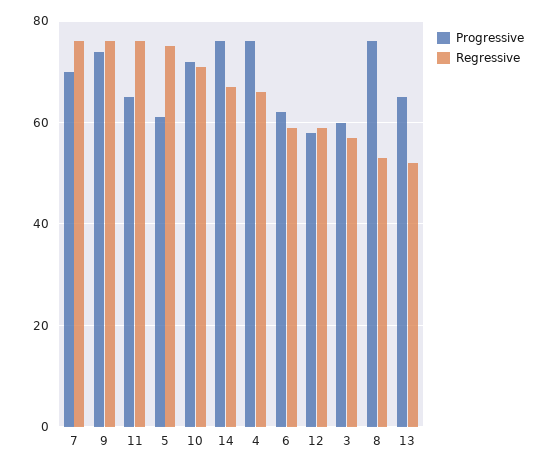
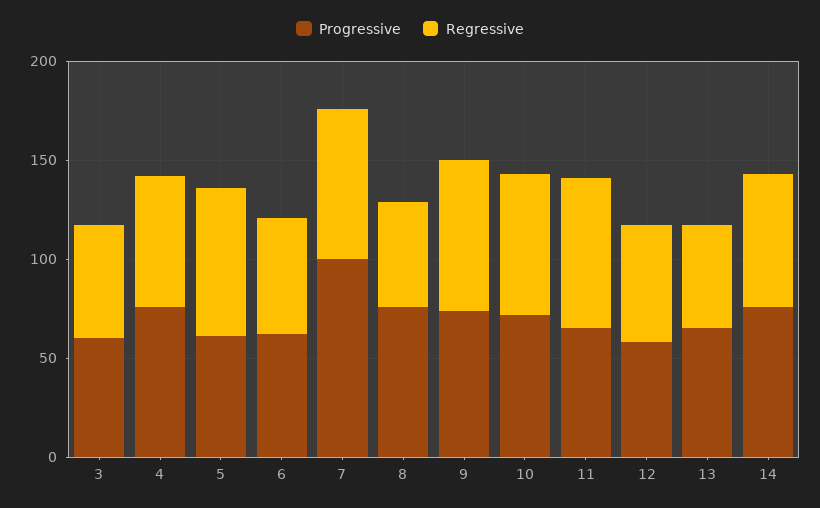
Progressive, 7: 70 -> 100

